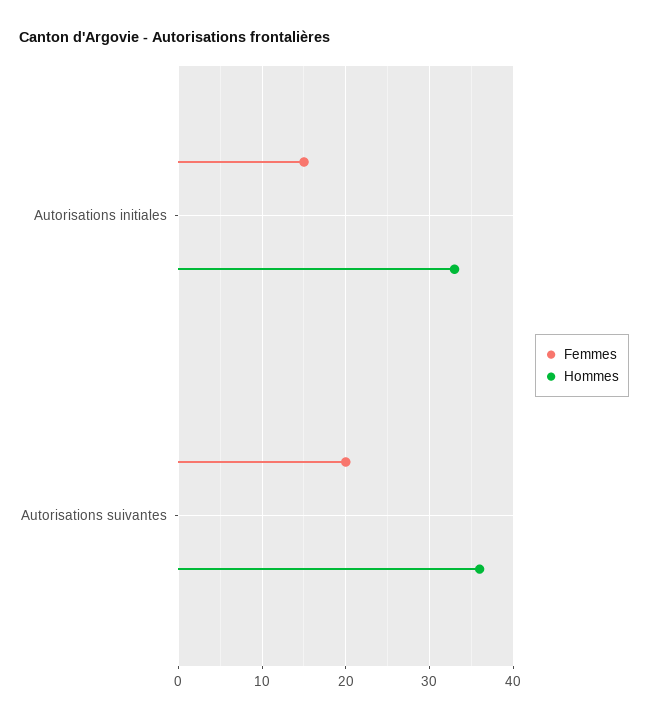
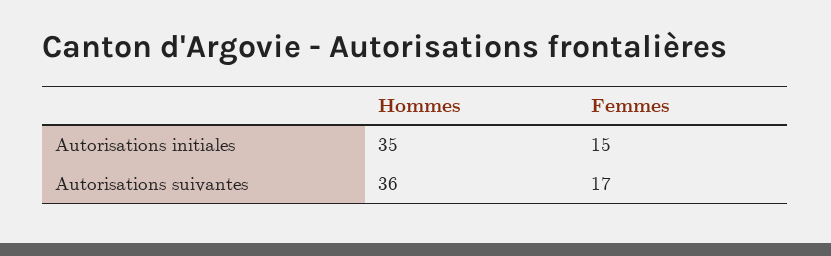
Hommes, Autorisations initiales: 33 -> 35
Femmes, Autorisations suivantes: 20 -> 17

